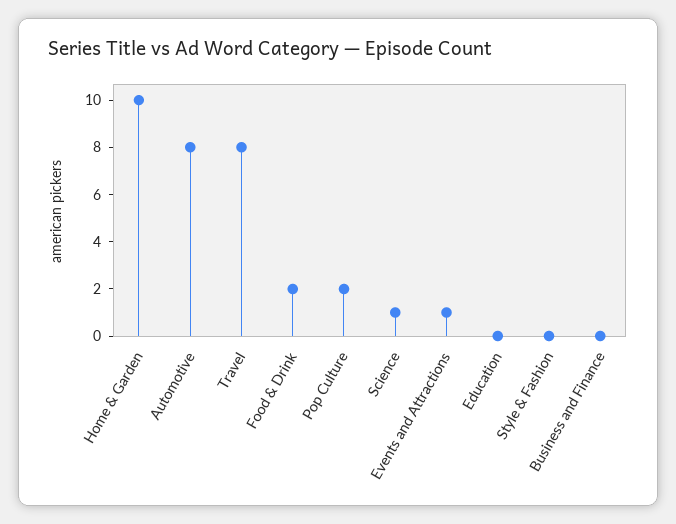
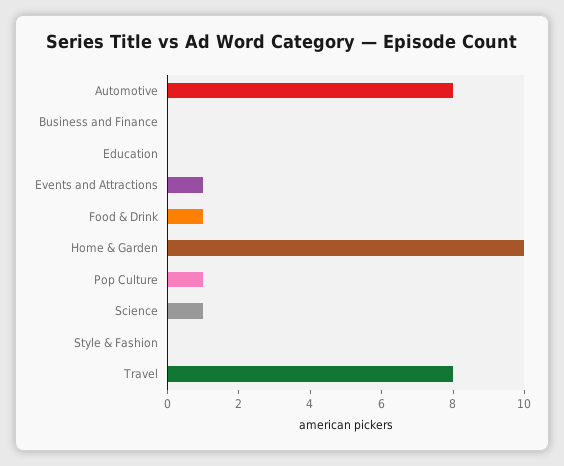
Food & Drink: 2 -> 1
Pop Culture: 2 -> 1

